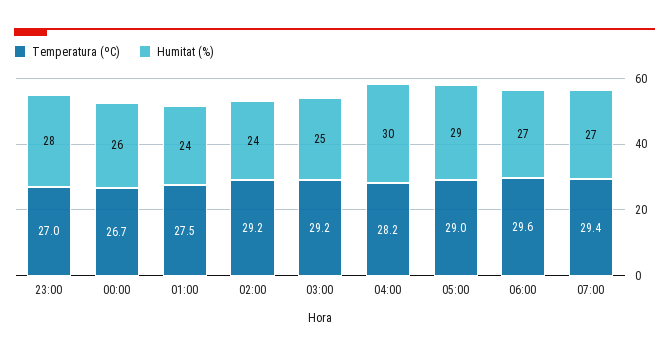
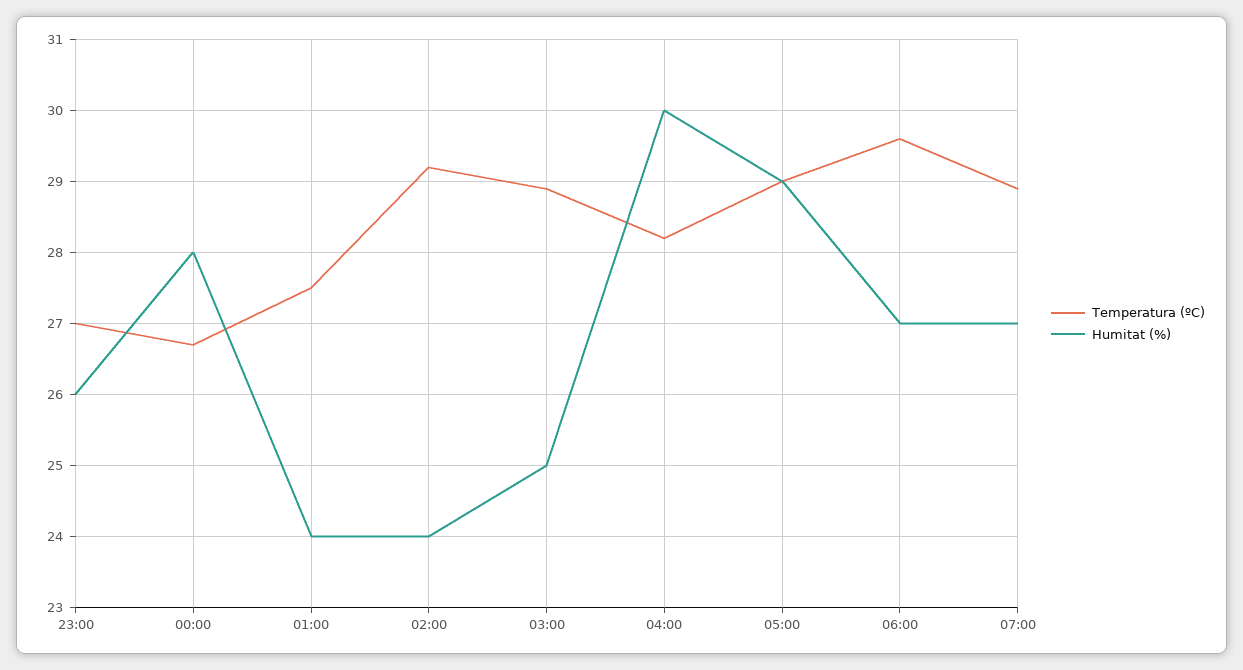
Humitat (%), 23:00: 28 -> 26
Humitat (%), 00:00: 26 -> 28
Temperatura (ºC), 03:00: 29.2 -> 28.9
Temperatura (ºC), 07:00: 29.4 -> 28.9

